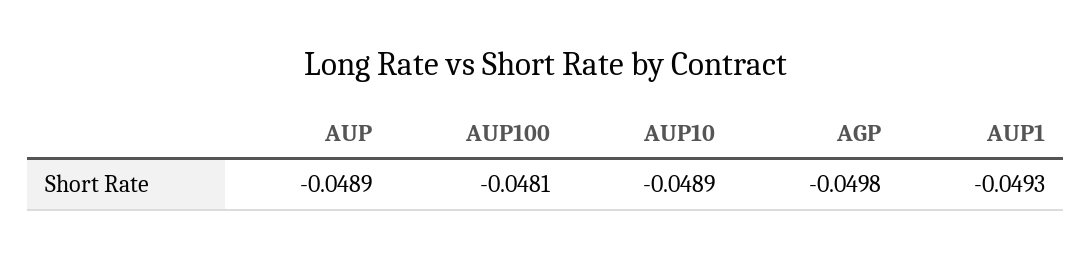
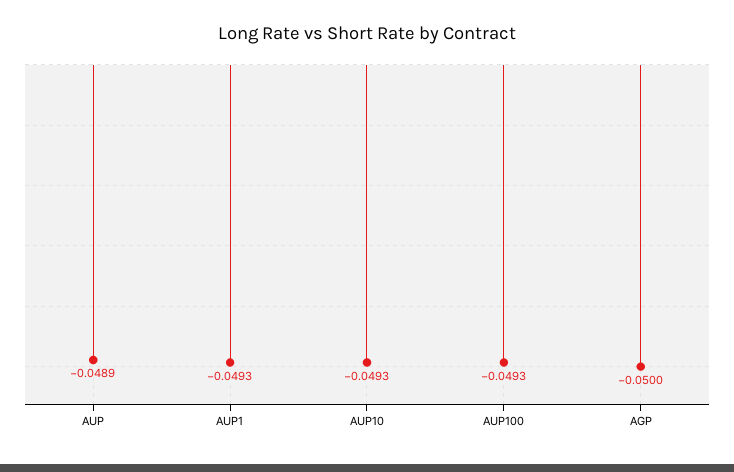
AUP100: -0.0481 -> -0.0493
AUP10: -0.0489 -> -0.0493
AGP: -0.0498 -> -0.05

